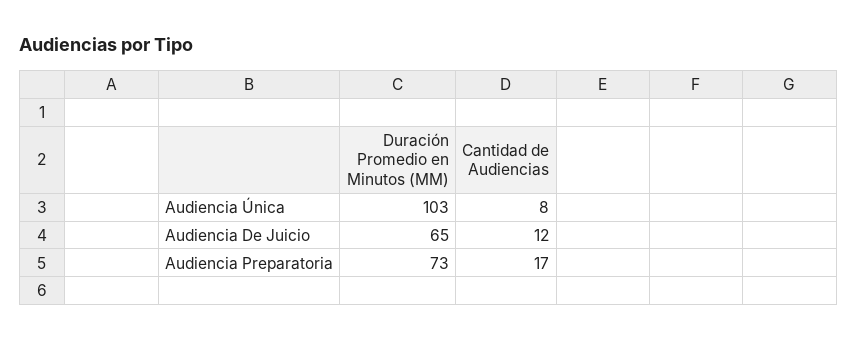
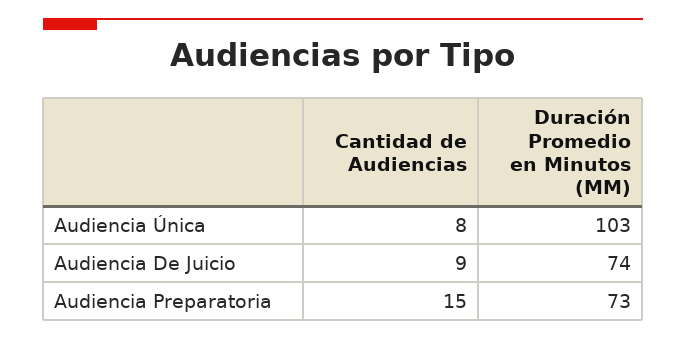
Duración Promedio en Minutos (MM), Audiencia De Juicio: 65 -> 74
Cantidad de Audiencias, Audiencia De Juicio: 12 -> 9
Cantidad de Audiencias, Audiencia Preparatoria: 17 -> 15

